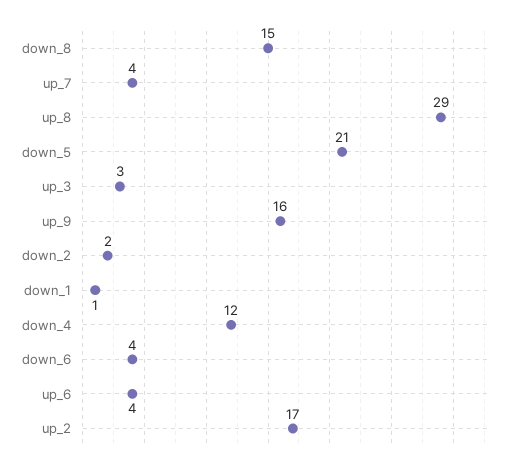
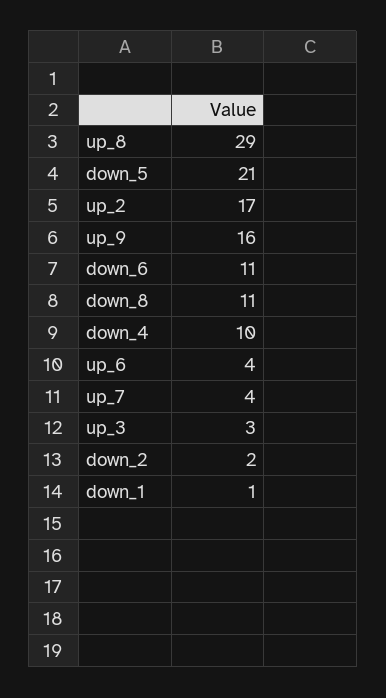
down_8: 15 -> 11
down_4: 12 -> 10
down_6: 4 -> 11

